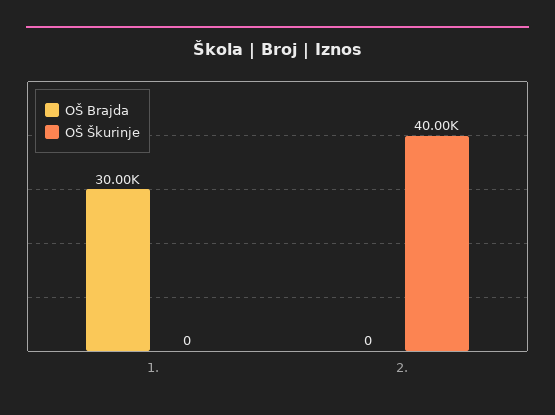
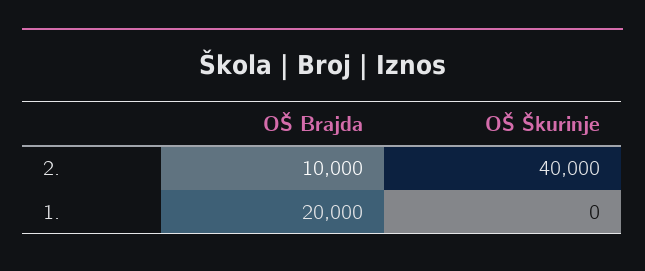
OŠ Brajda, 1.: 30000 -> 20000
OŠ Brajda, 2.: 0 -> 10000

